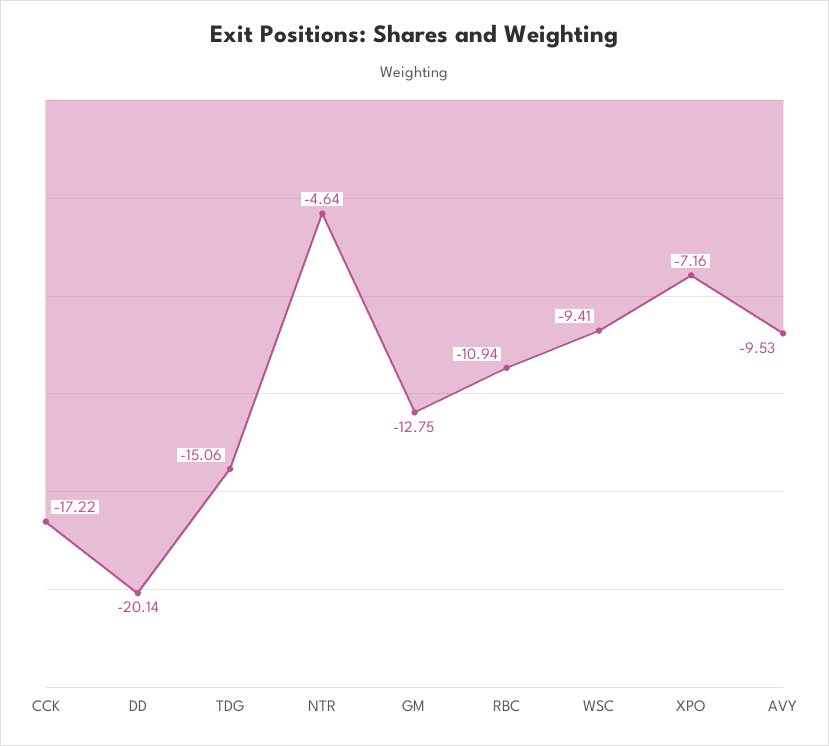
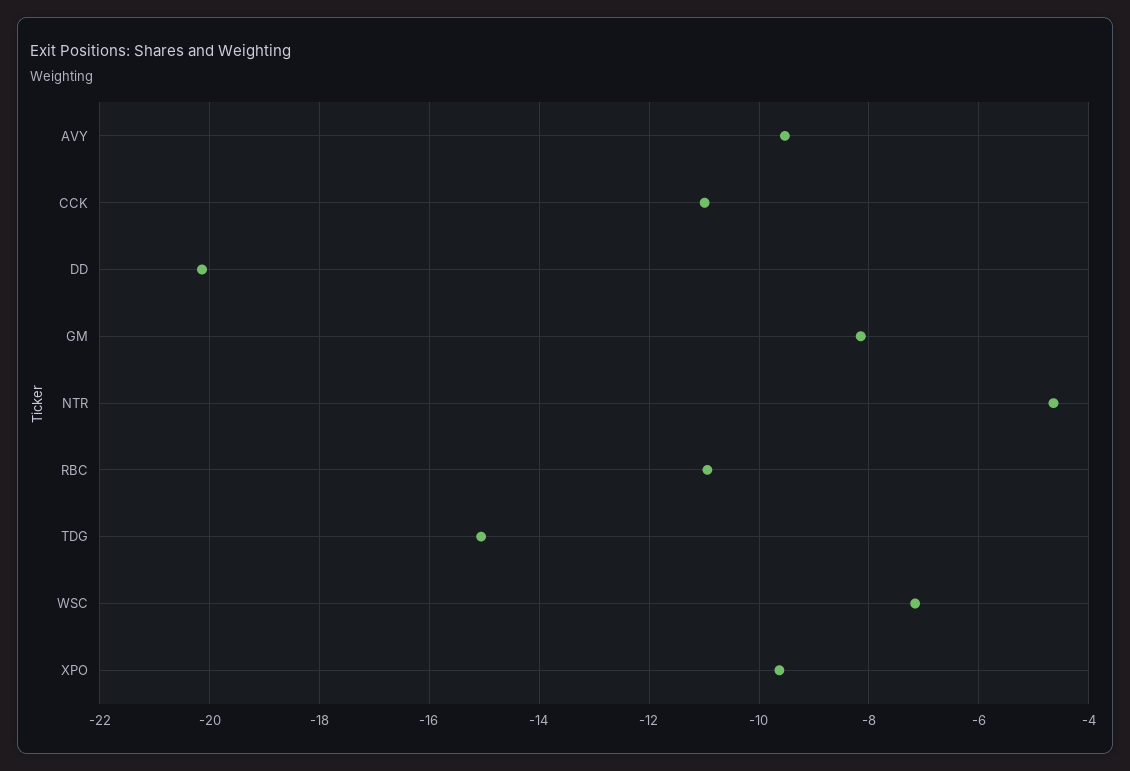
CCK: -17.22 -> -11
GM: -12.75 -> -8.2
WSC: -9.41 -> -7.2
XPO: -7.16 -> -9.6

